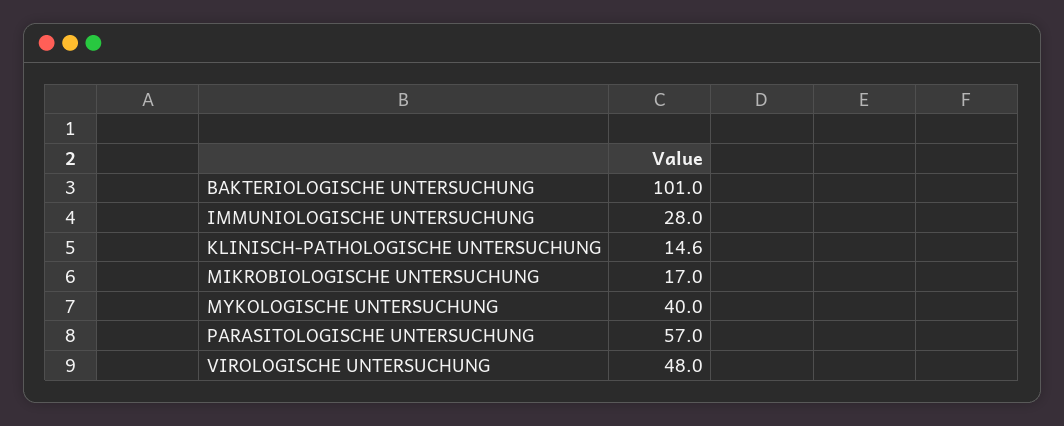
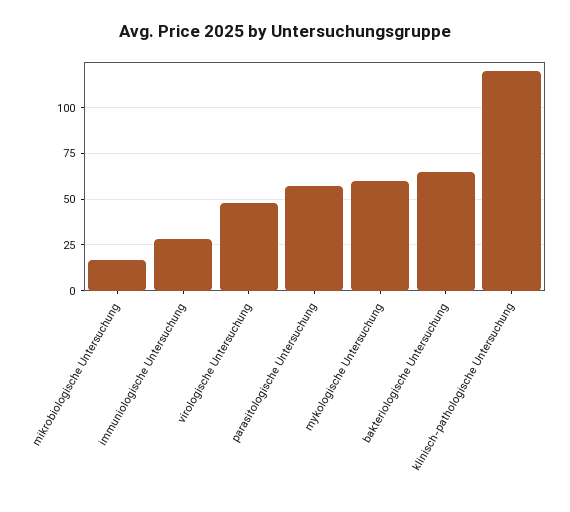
BAKTERIOLOGISCHE UNTERSUCHUNG: 101 -> 65
KLINISCH-PATHOLOGISCHE UNTERSUCHUNG: 14.6 -> 120
MYKOLOGISCHE UNTERSUCHUNG: 40 -> 60

